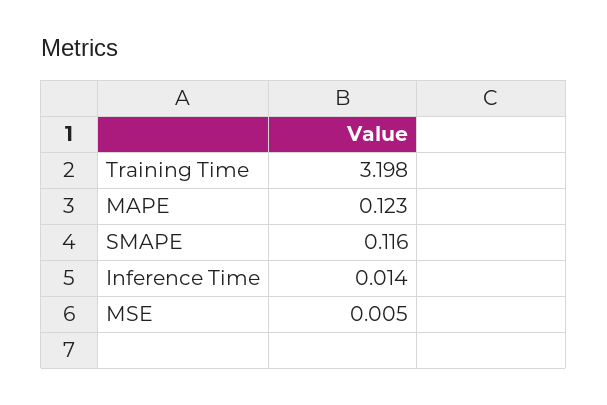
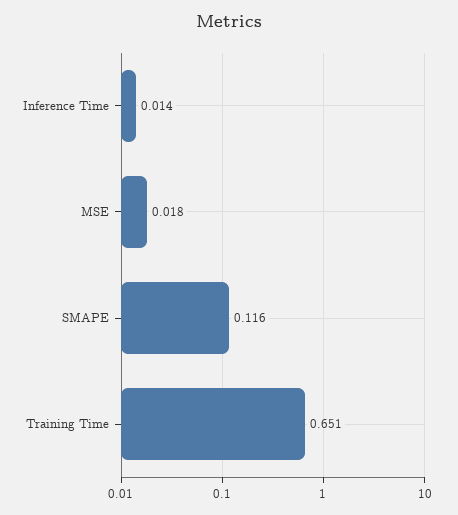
Training Time: 3.198 -> 0.651
MAPE: 0.123 -> none
MSE: 0.005 -> 0.018

